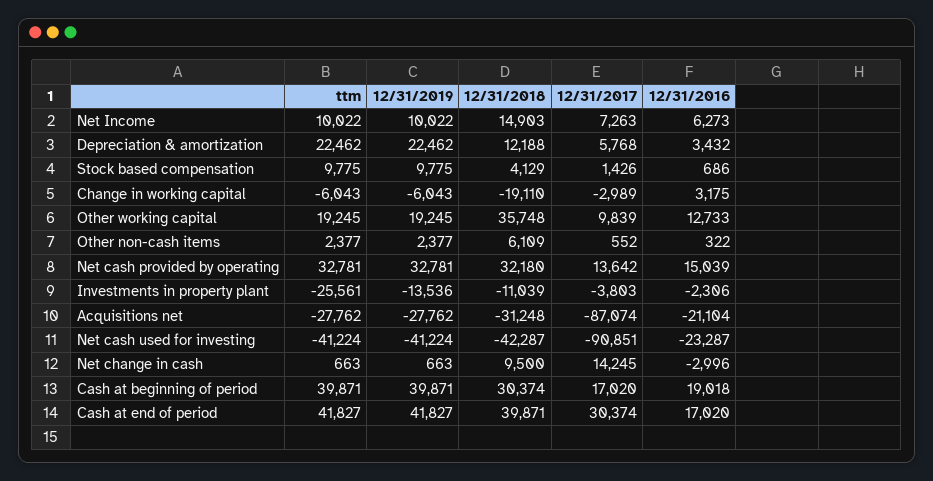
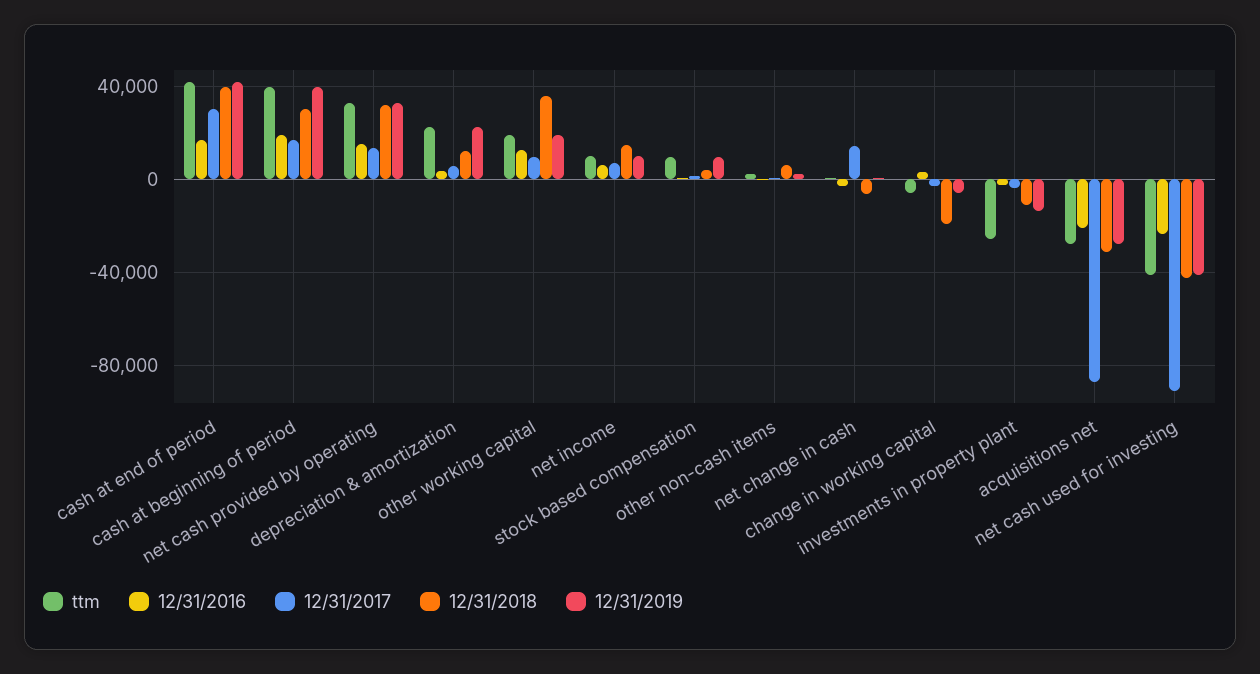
12/31/2018, Net change in cash: 9500 -> -5000

